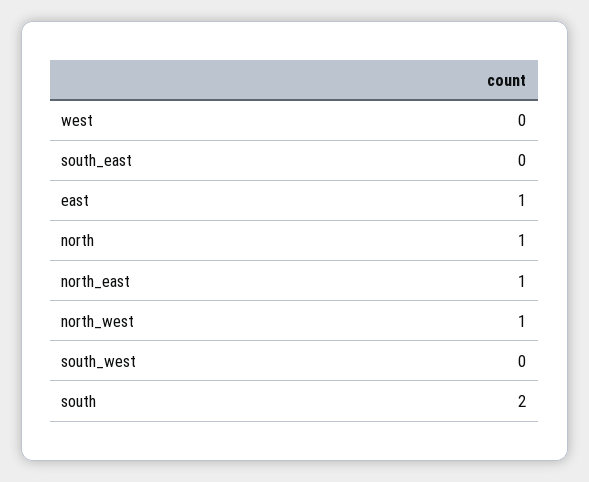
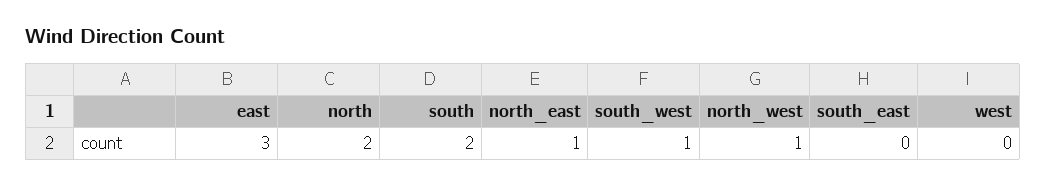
east: 1 -> 3
north: 1 -> 2
south_west: 0 -> 1

